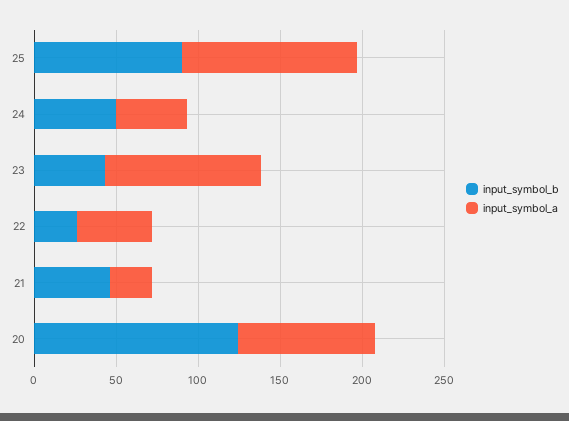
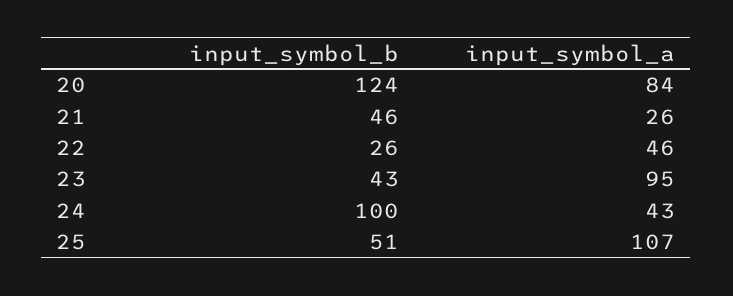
input_symbol_b, 25: 90 -> 51
input_symbol_b, 24: 50 -> 100

